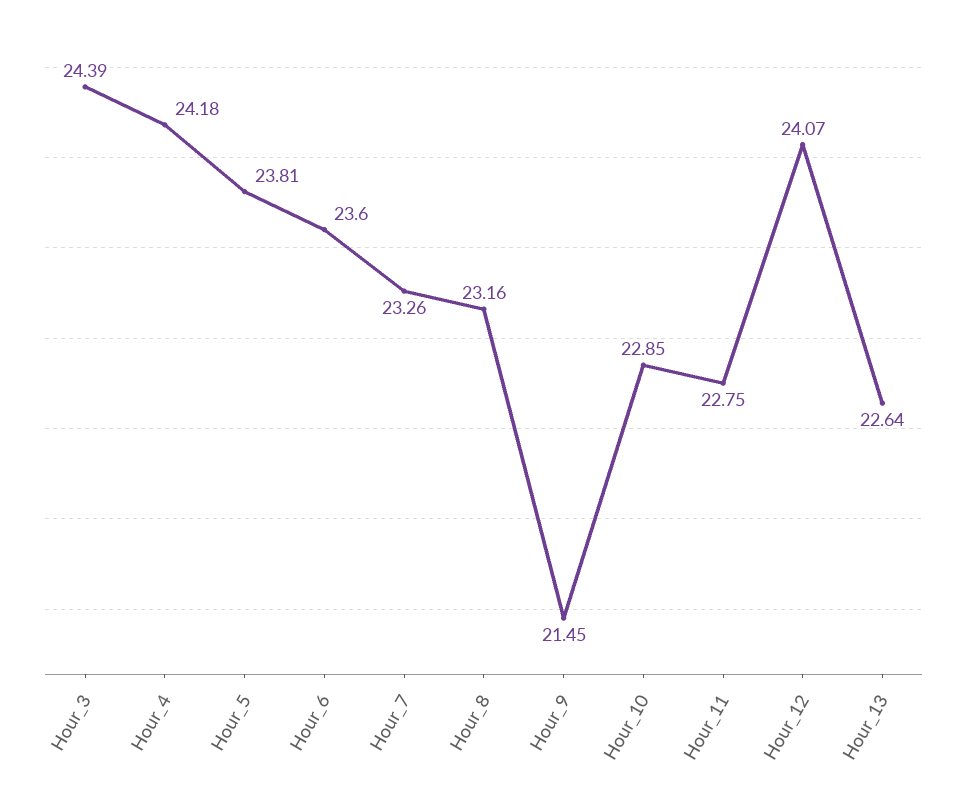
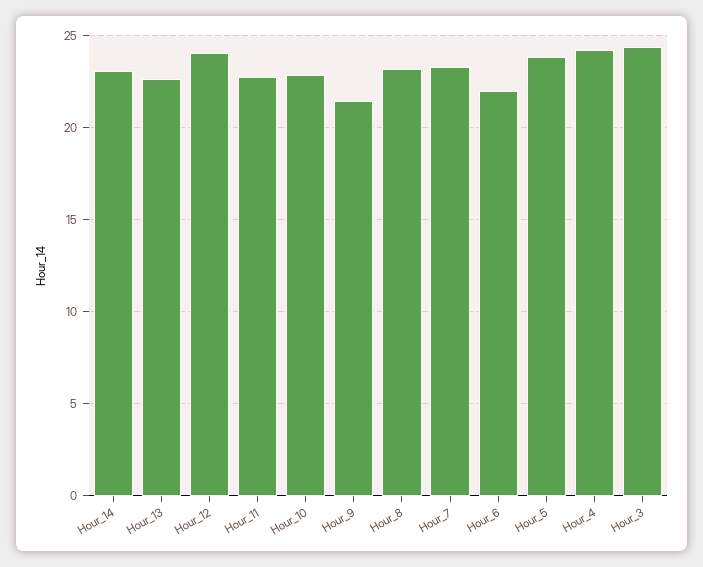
Hour_6: 23.6 -> 22
Hour_14: none -> 23

